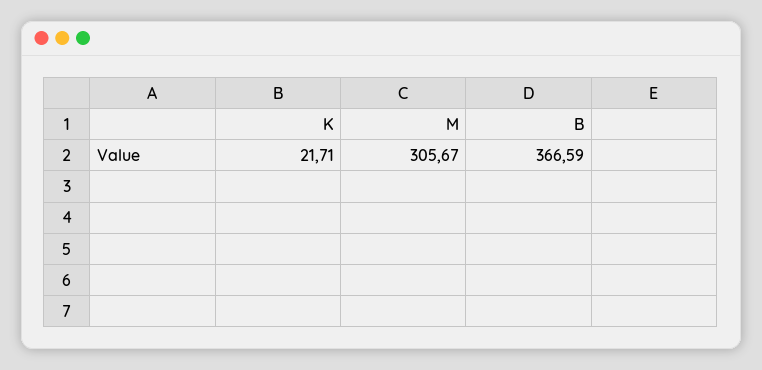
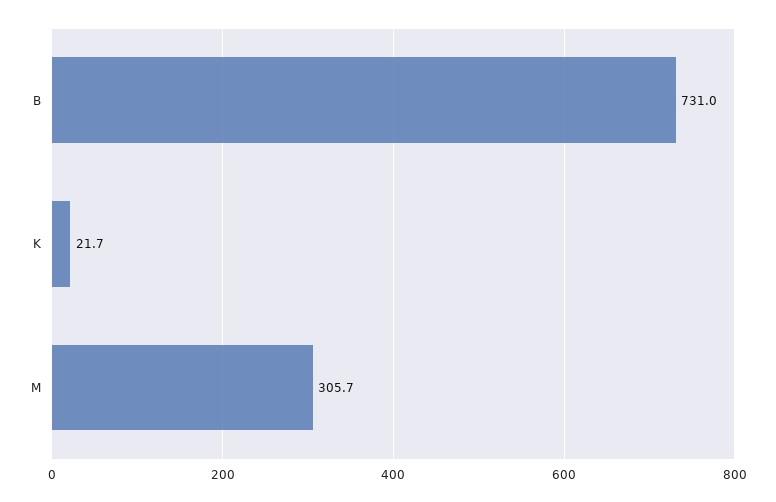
B: 366.59 -> 731

